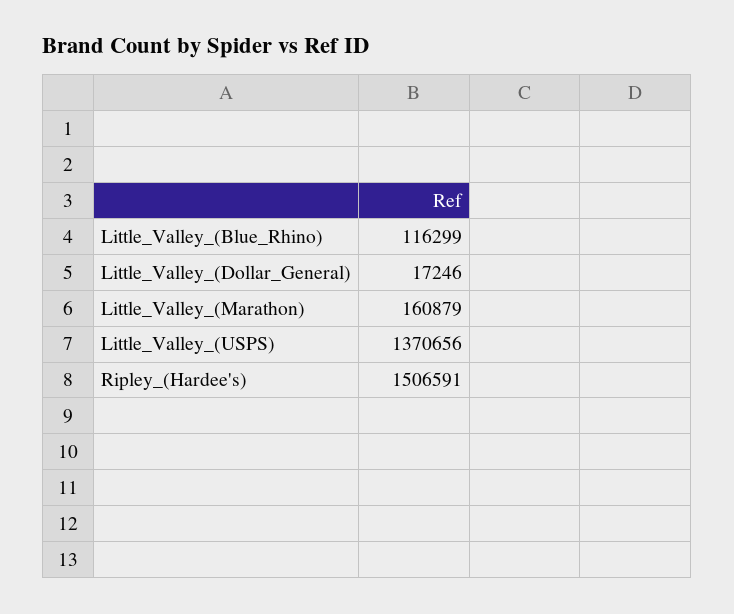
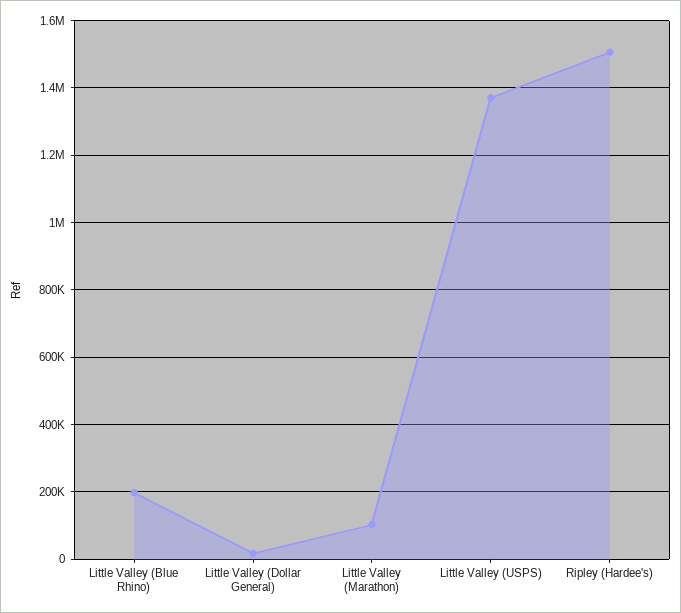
Little_Valley_(Blue_Rhino): 116299 -> 200000
Little_Valley_(Marathon): 160879 -> 100000

